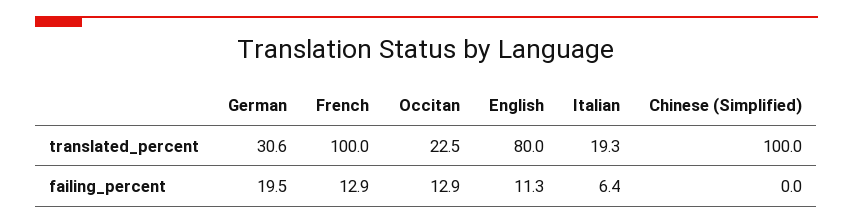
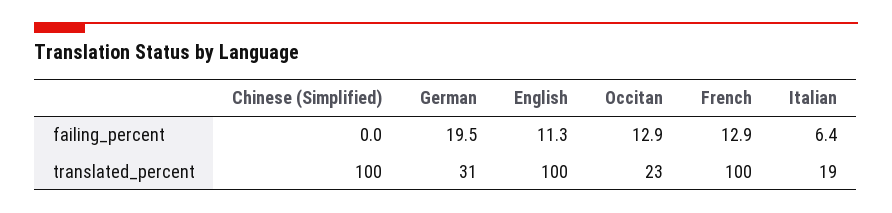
English, translated_percent: 80 -> 100

